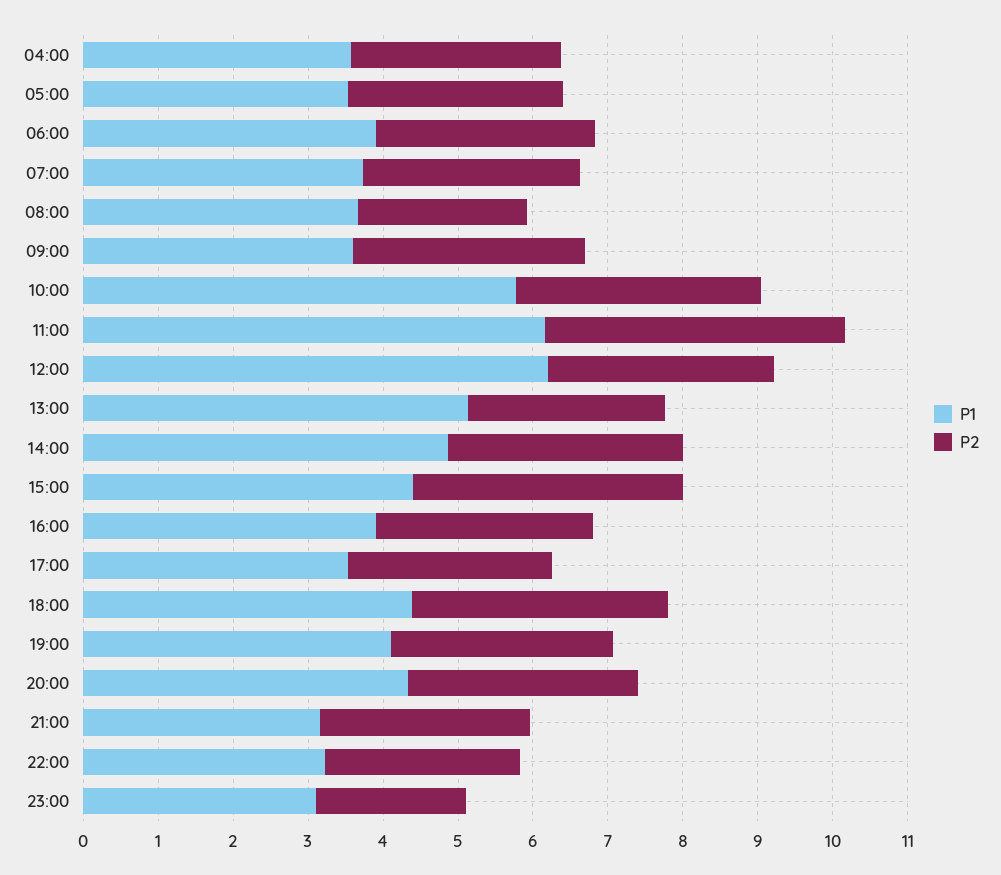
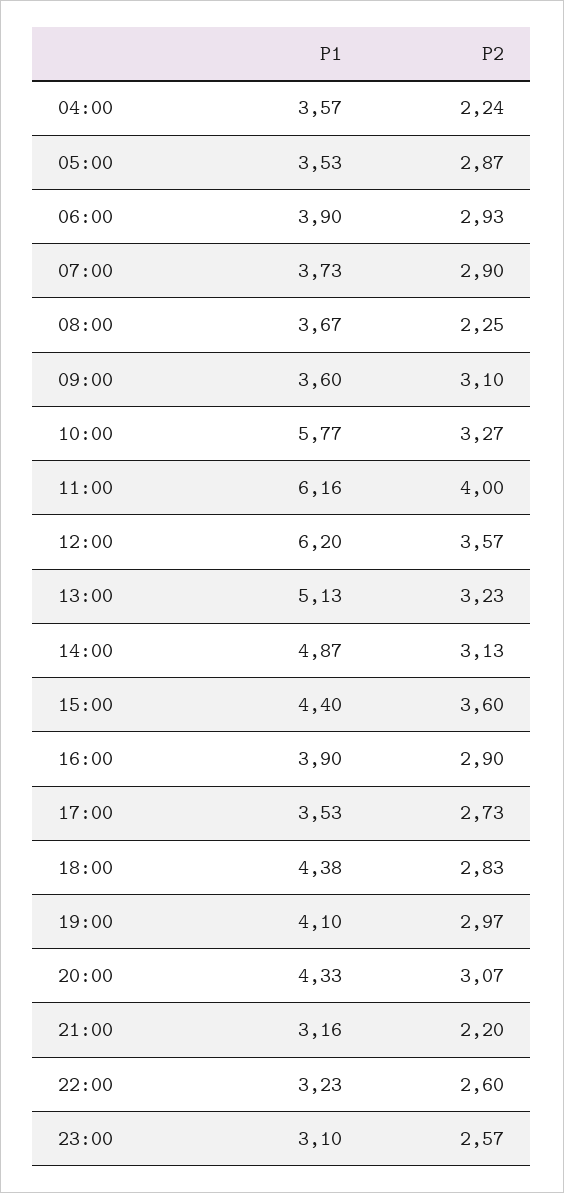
P2, 04:00: 2.8 -> 2.24
P2, 12:00: 3 -> 3.57
P2, 13:00: 2.6 -> 3.23
P2, 18:00: 3.4 -> 2.83
P2, 21:00: 2.8 -> 2.2
P2, 23:00: 2 -> 2.57

